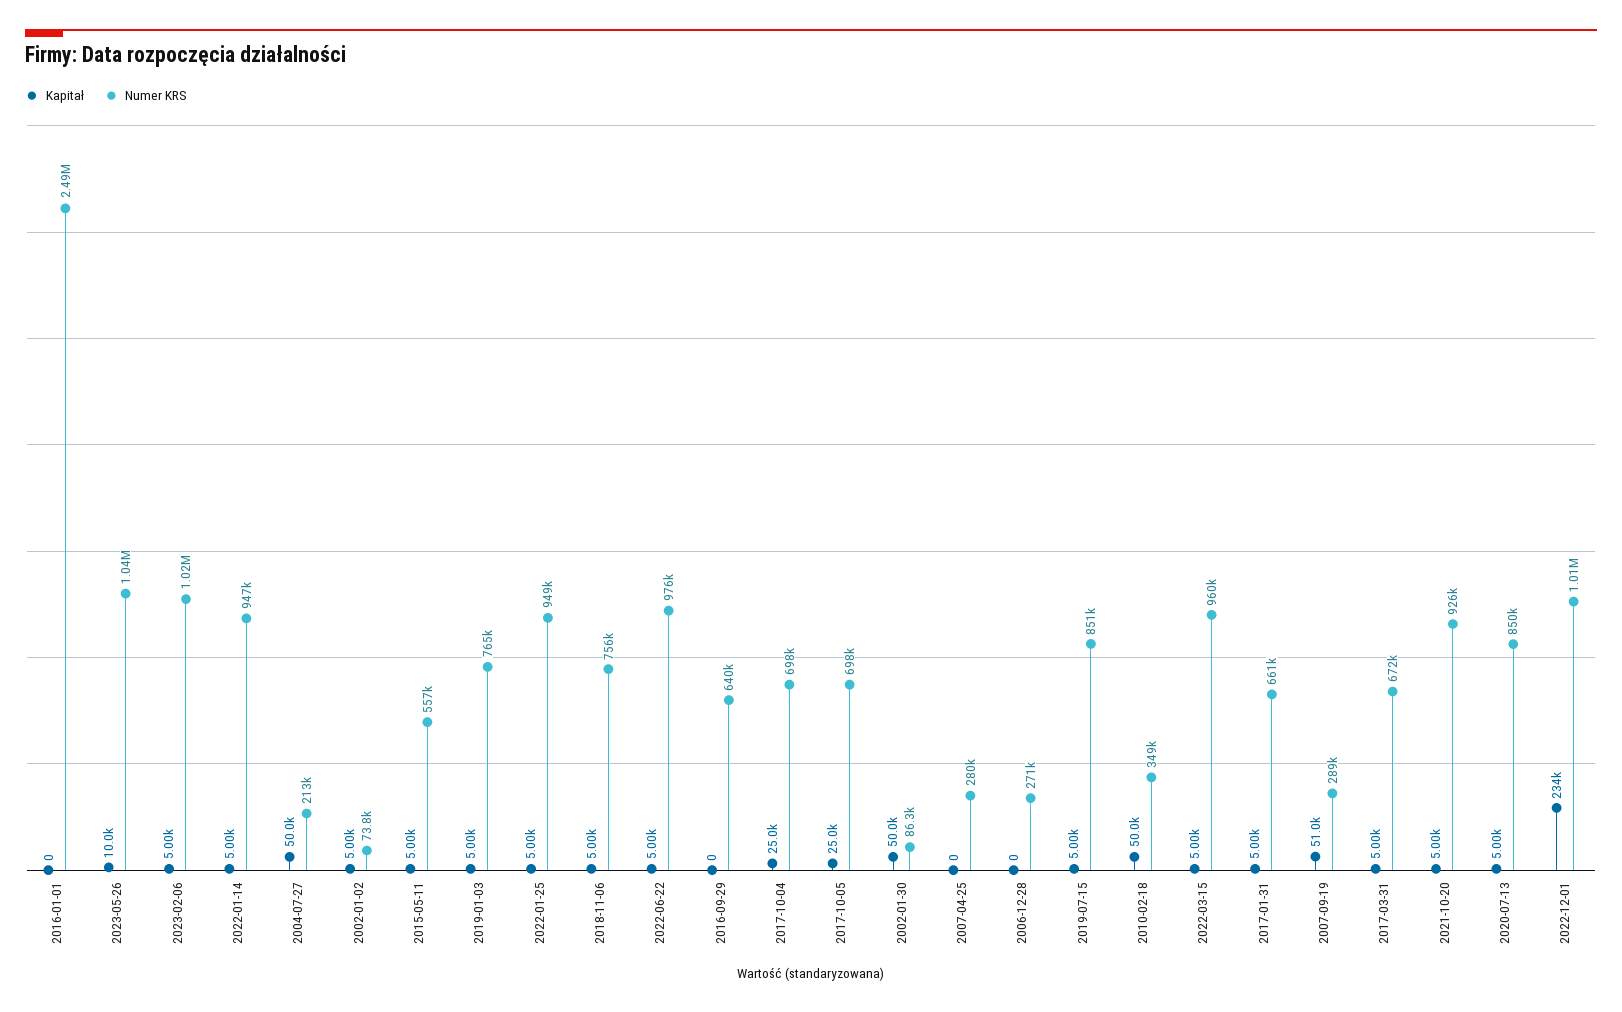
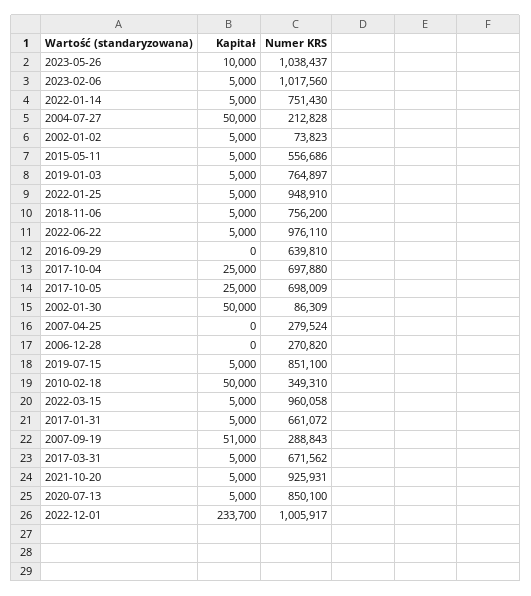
Kapitał, 2016-01-01: 0 -> none
Numer KRS, 2016-01-01: 2490000 -> none
Numer KRS, 2022-01-14: 947000 -> 751430

